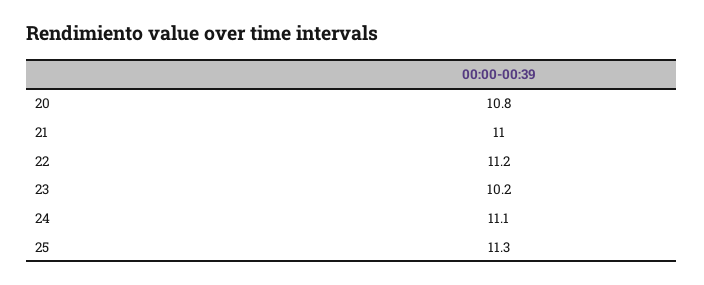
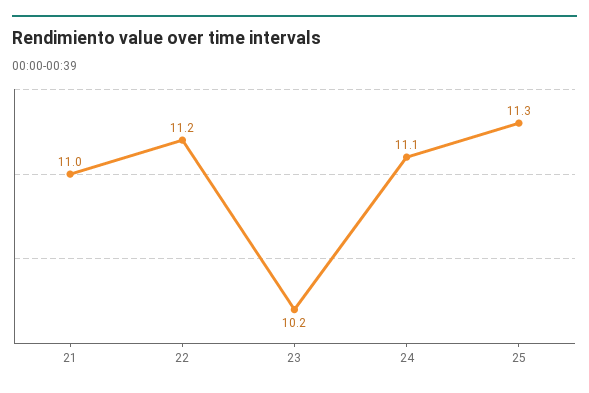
20: 10.8 -> none

